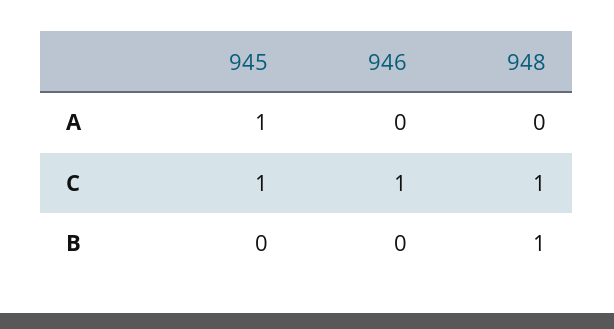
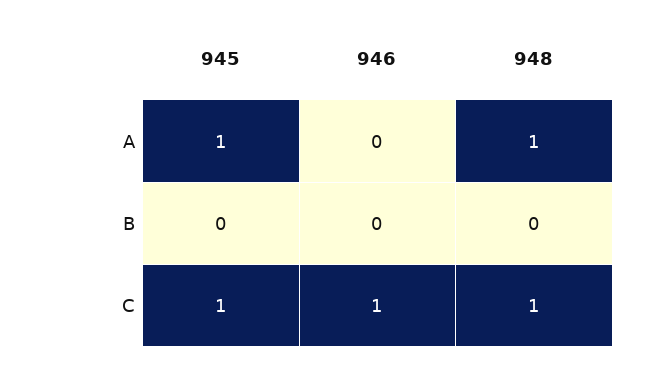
948, A: 0 -> 1
948, B: 1 -> 0

